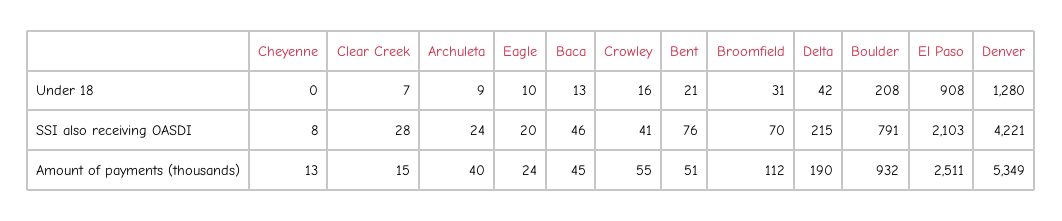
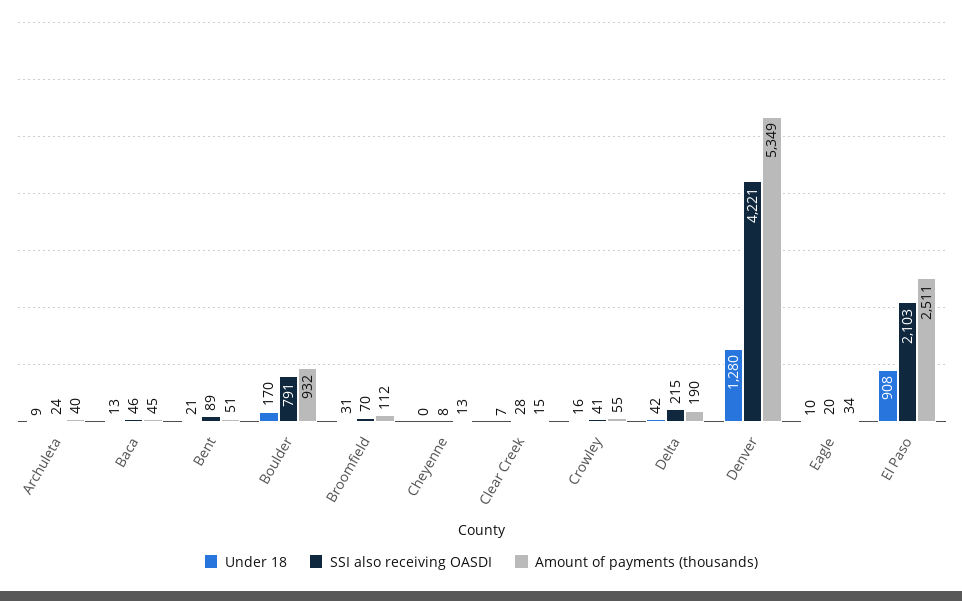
Under 18, Boulder: 208 -> 170
SSI also receiving OASDI, Bent: 76 -> 89
Amount of payments (thousands), Eagle: 24 -> 34

